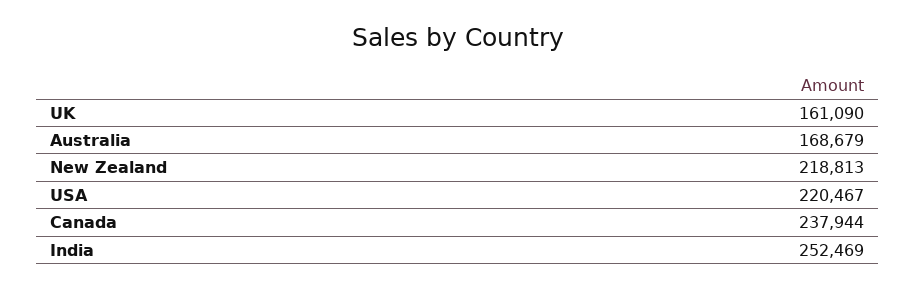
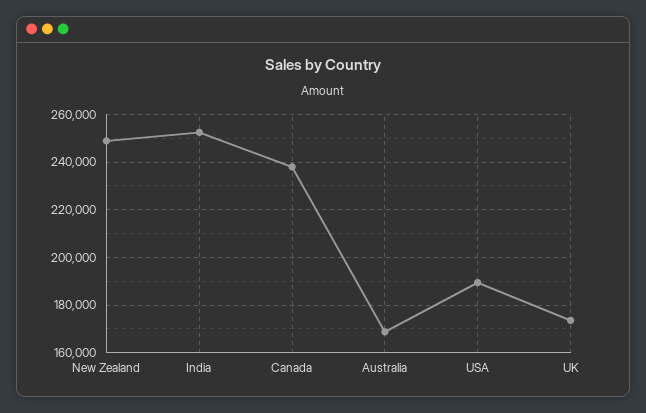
UK: 161090 -> 175000
New Zealand: 218813 -> 250000
USA: 220467 -> 190000

